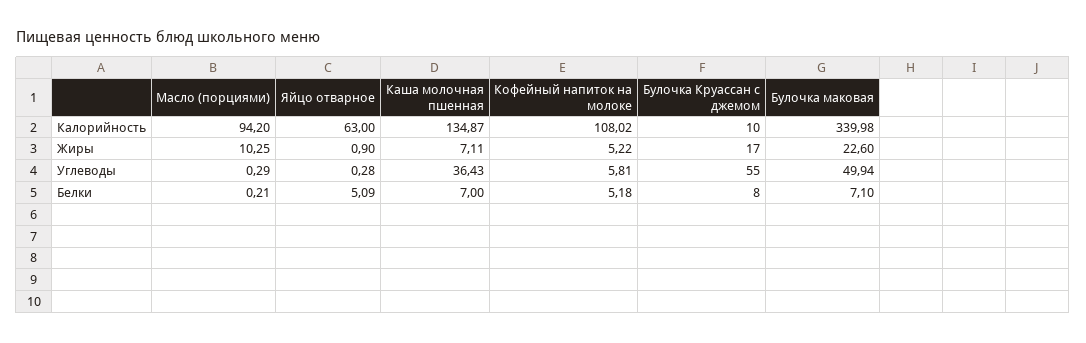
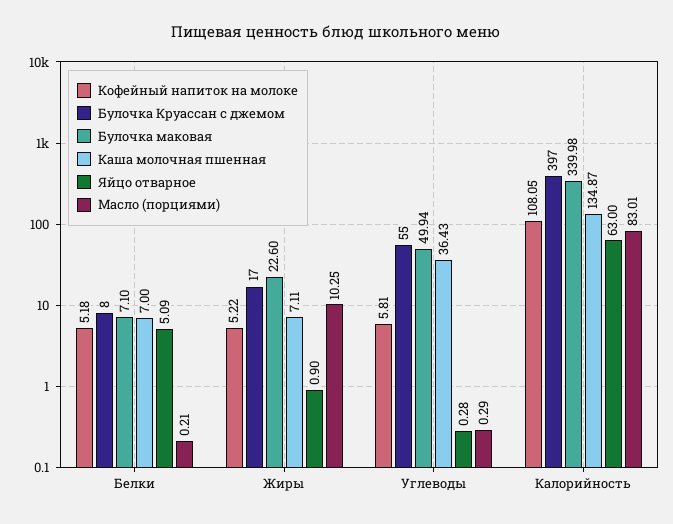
Масло (порциями), Калорийность: 94.2 -> 83.01
Кофейный напиток на молоке, Калорийность: 108.02 -> 108.05
Булочка Круассан с джемом, Калорийность: 10 -> 397

